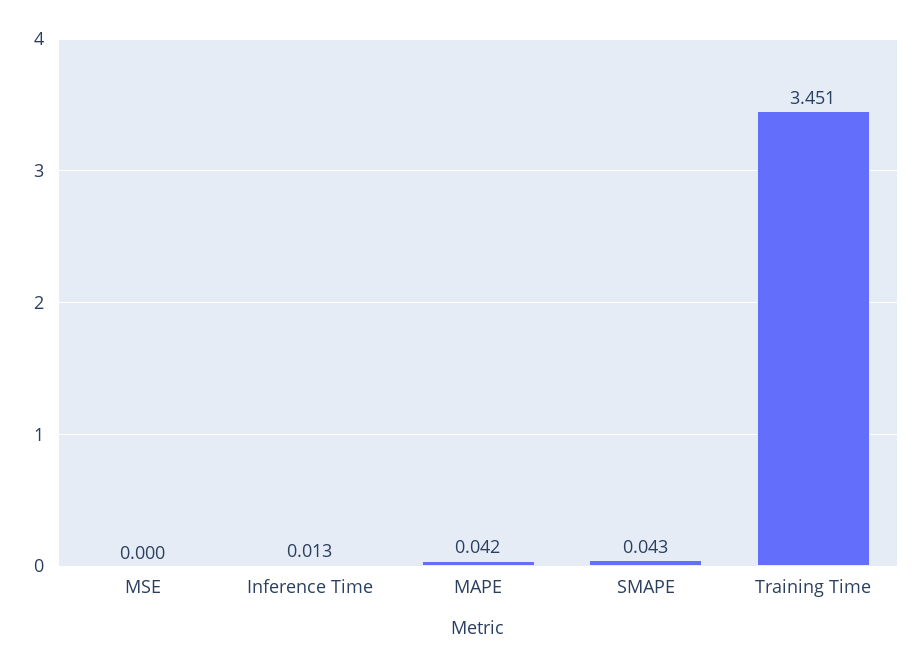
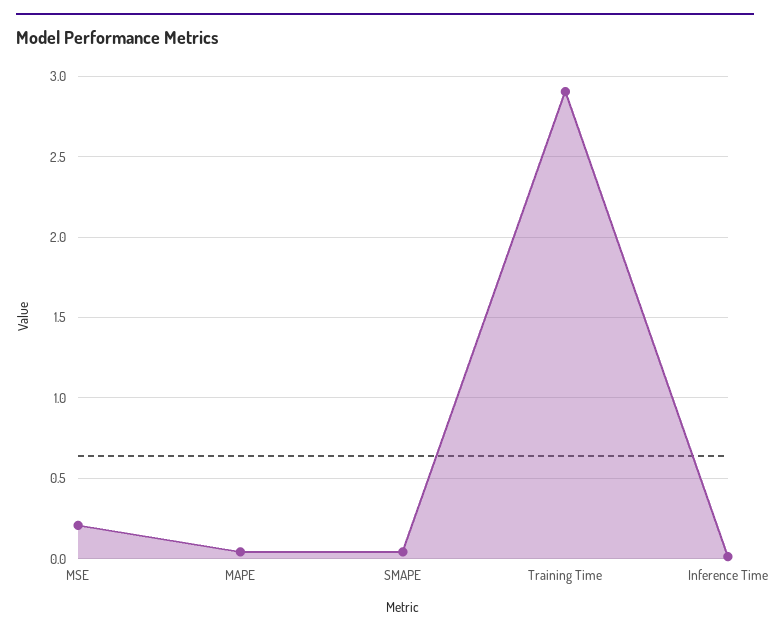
MSE: 0 -> 0.2
Training Time: 3.451 -> 2.9

